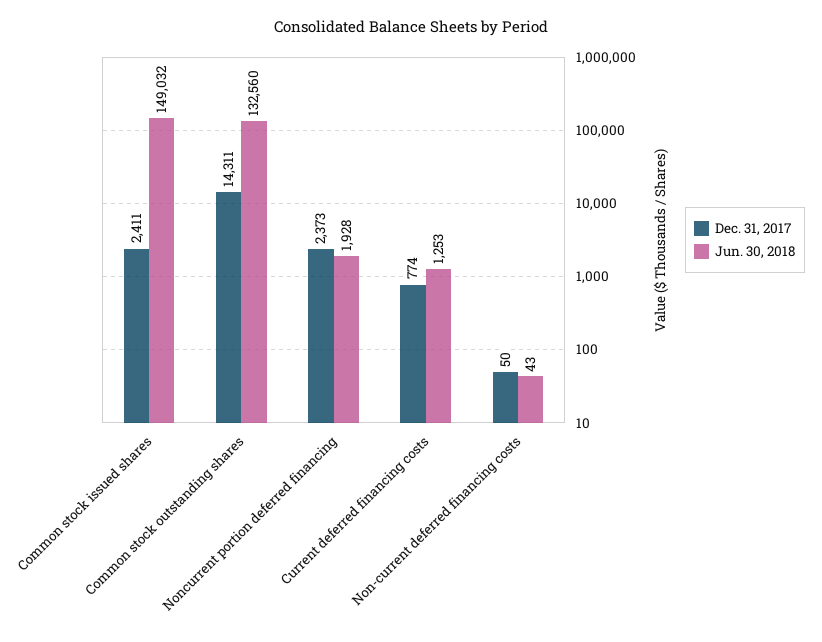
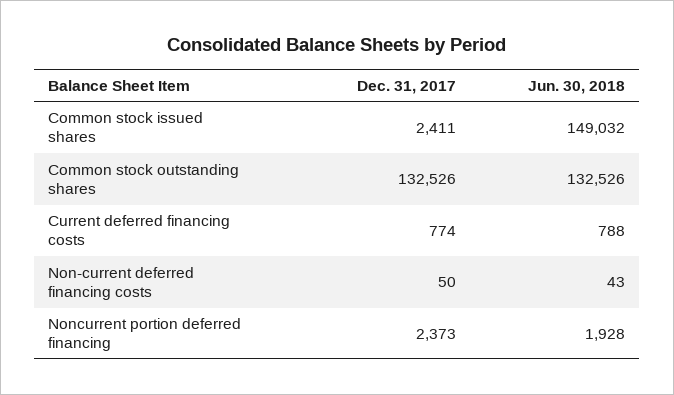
Dec. 31, 2017, Common stock outstanding shares: 14311 -> 132526
Jun. 30, 2018, Common stock outstanding shares: 132560 -> 132526
Jun. 30, 2018, Current deferred financing costs: 1253 -> 788

